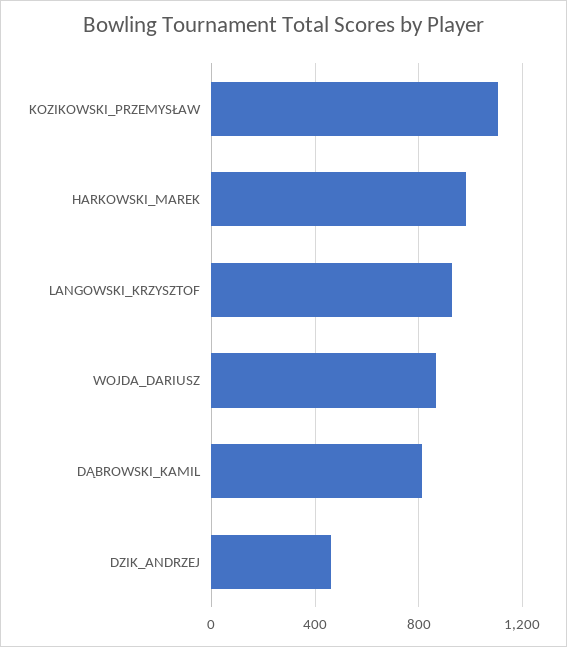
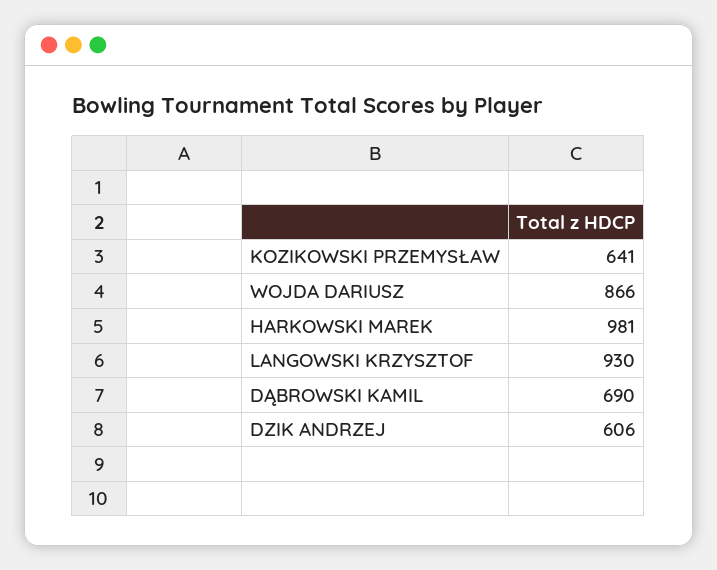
KOZIKOWSKI_PRZEMYSŁAW: 1100 -> 641
DĄBROWSKI_KAMIL: 800 -> 690
DZIK_ANDRZEJ: 450 -> 606

